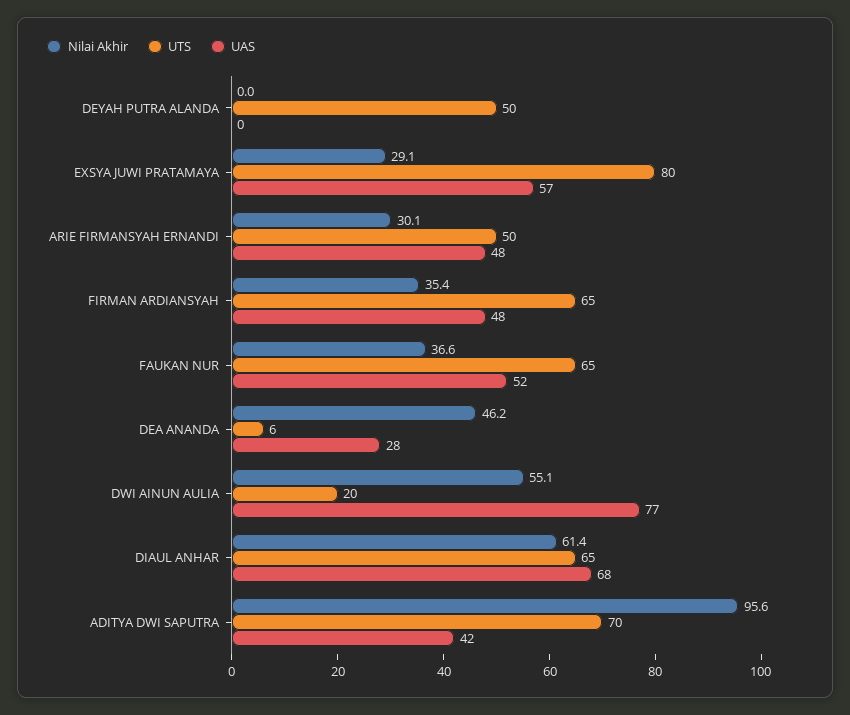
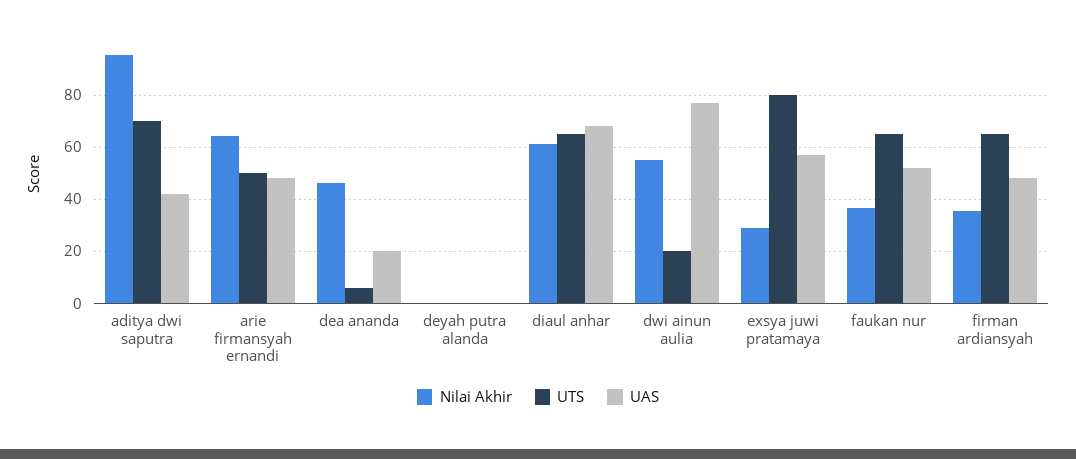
UTS, DEYAH PUTRA ALANDA: 50 -> 0
Nilai Akhir, ARIE FIRMANSYAH ERNANDI: 30.1 -> 65
UAS, DEA ANANDA: 28 -> 20

